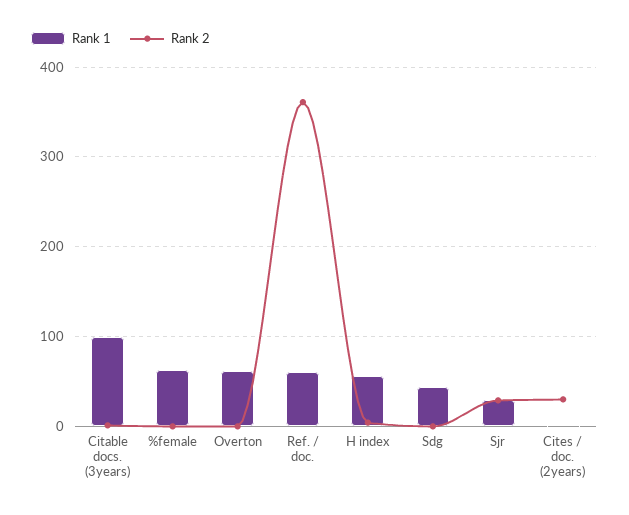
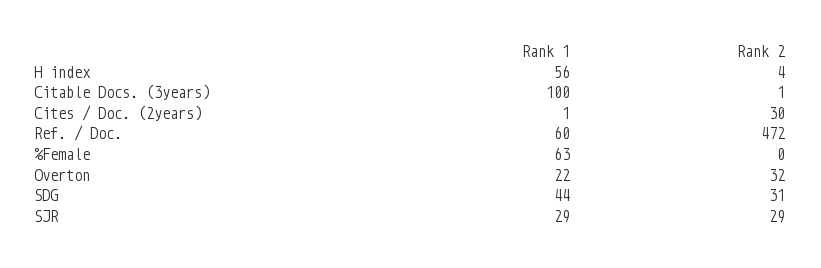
Rank 1, Overton: 60 -> 22
Rank 2, Overton: 0 -> 32
Rank 2, Ref. / doc.: 360 -> 472
Rank 2, Sdg: 0 -> 31

